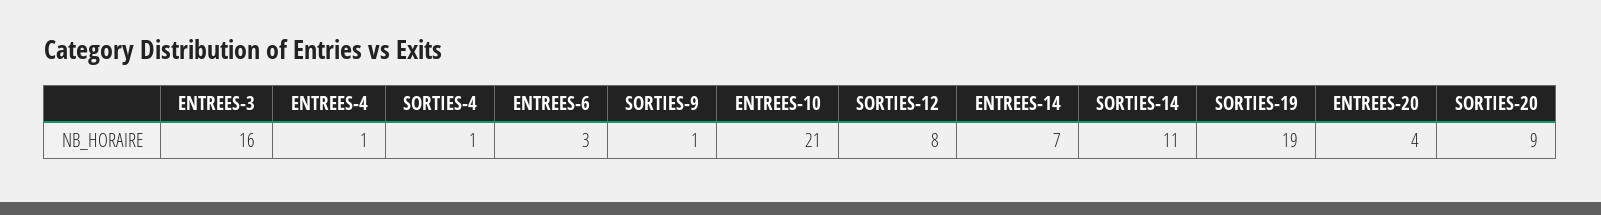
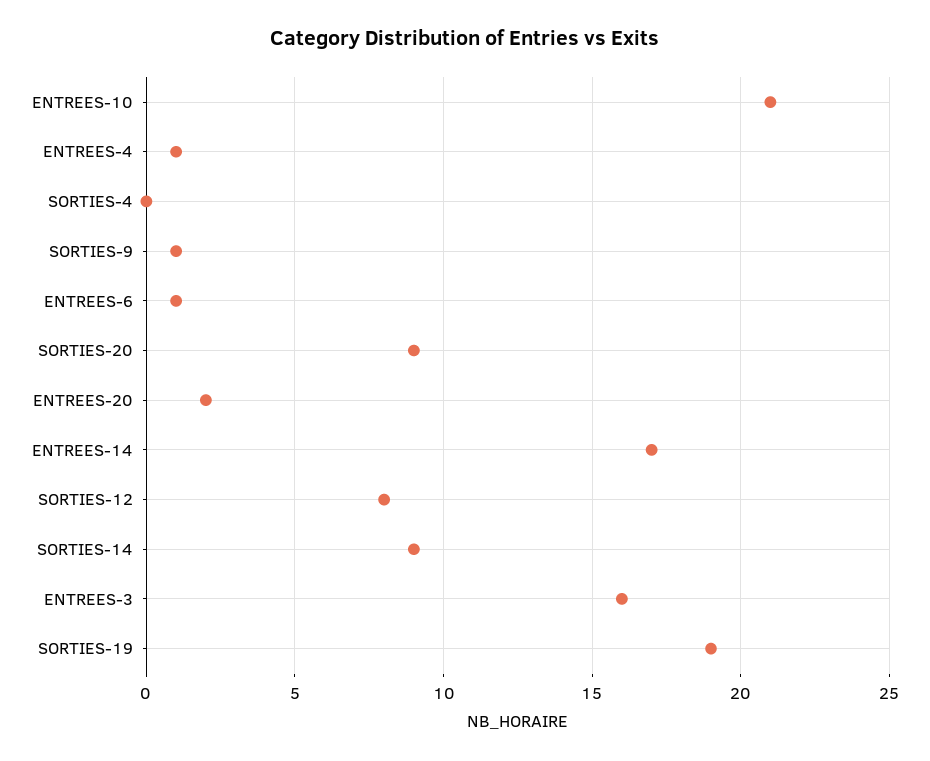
SORTIES-4: 1 -> 0
ENTREES-6: 3 -> 1
ENTREES-14: 7 -> 17
SORTIES-14: 11 -> 9
ENTREES-20: 4 -> 2

